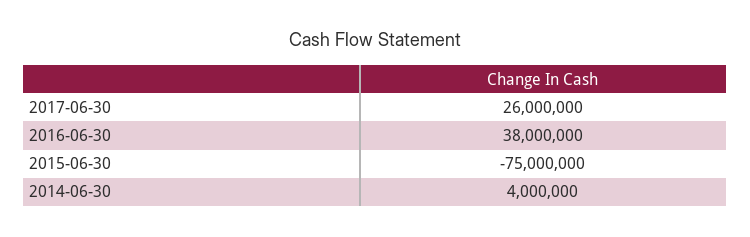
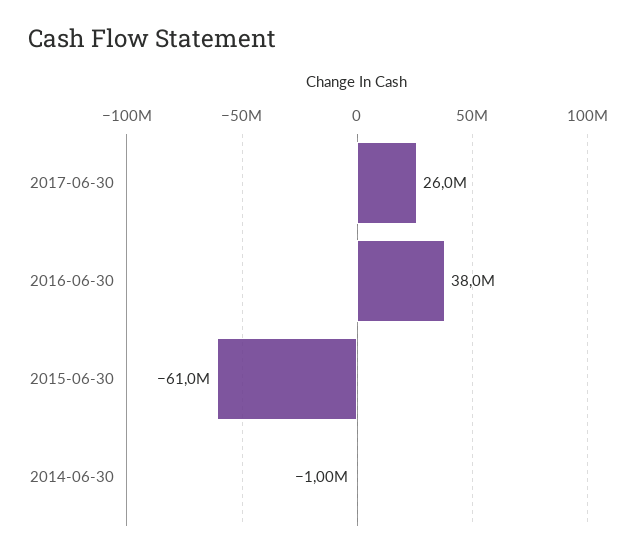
2015-06-30: -75000000 -> -61000000
2014-06-30: 4000000 -> -1000000

